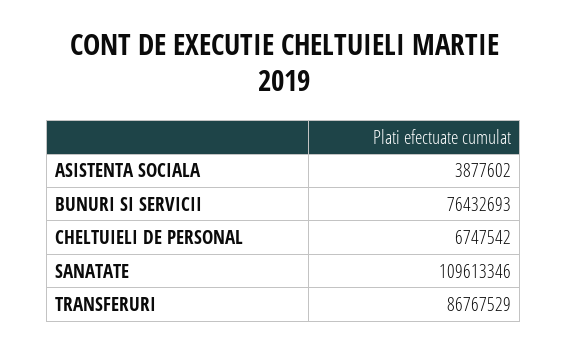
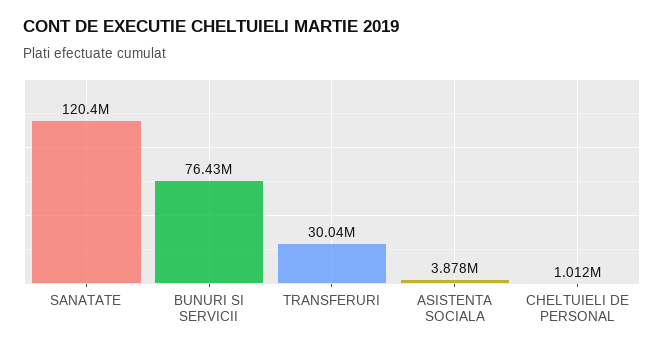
CHELTUIELI DE PERSONAL: 6747542 -> 1012000
SANATATE: 109613346 -> 120400000
TRANSFERURI: 86767529 -> 30040000

